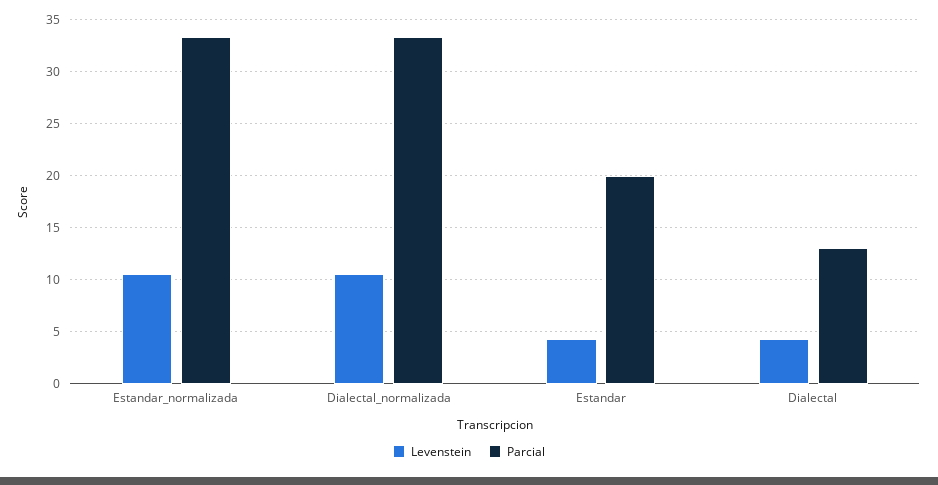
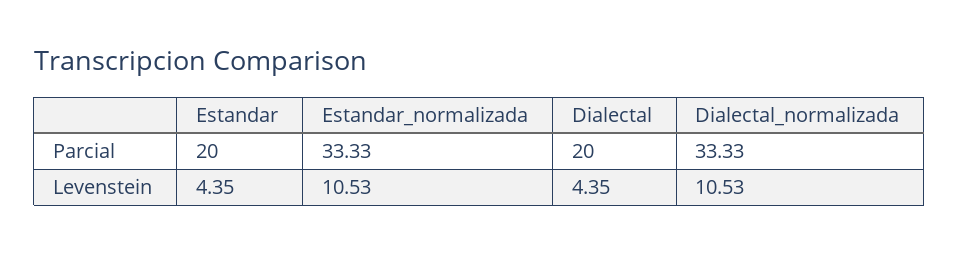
Parcial, Dialectal: 13 -> 20

